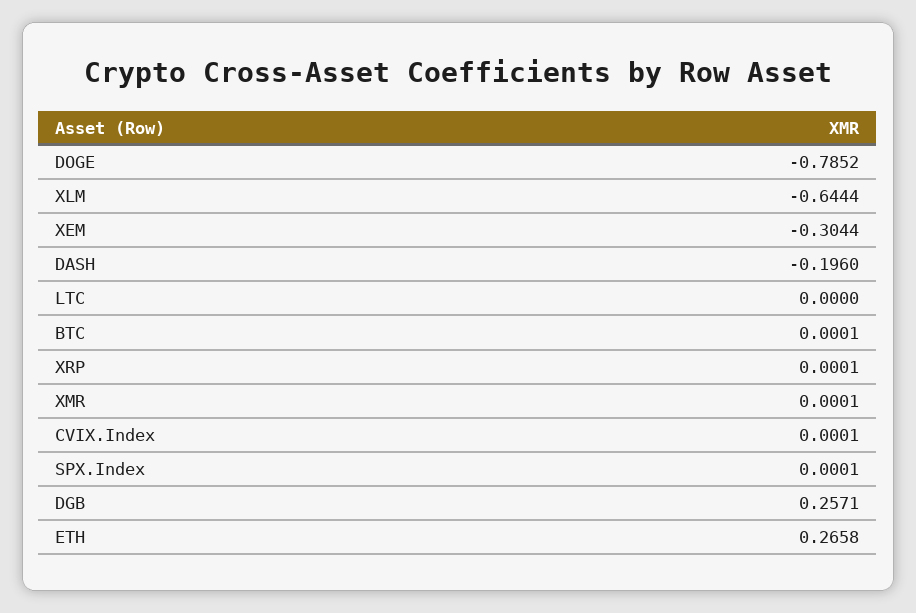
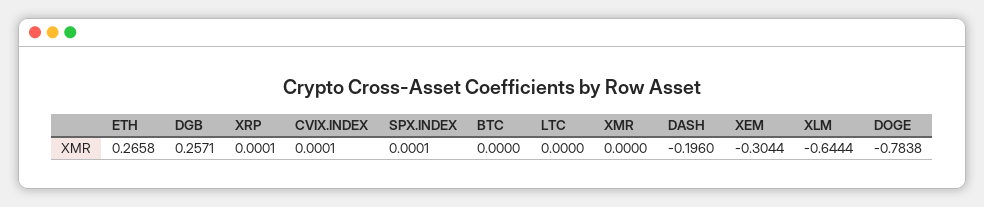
DOGE: -0.7852 -> -0.7838
BTC: 0.0001 -> 0
XMR: 0.0001 -> 0

